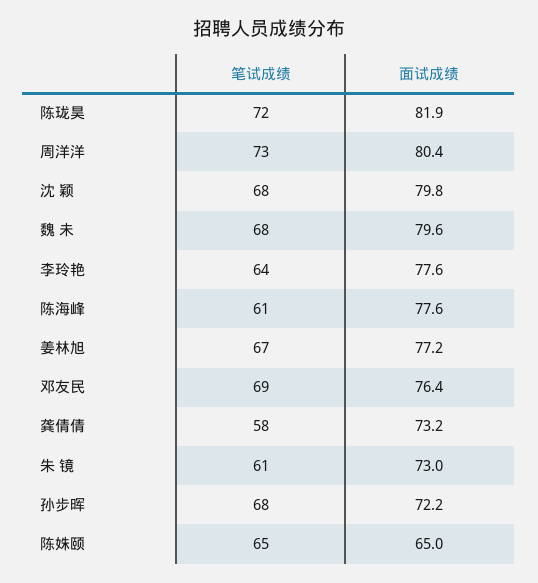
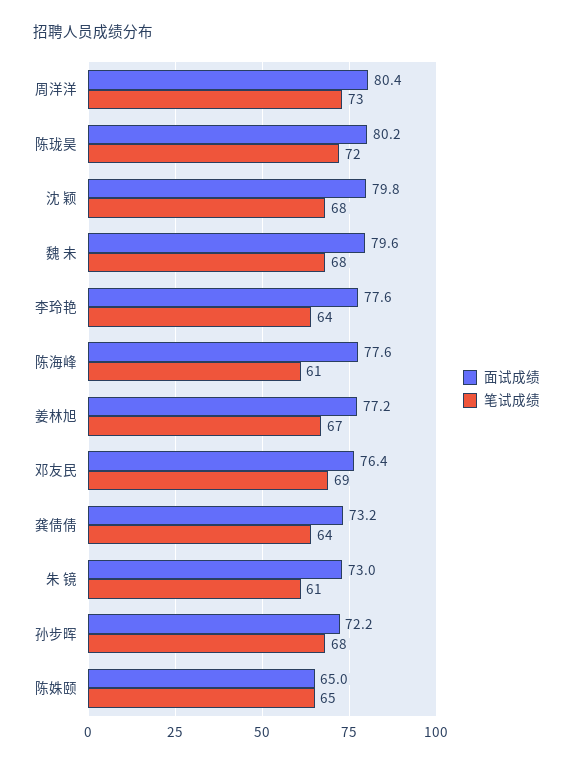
面试成绩, 陈珑昊: 81.9 -> 80.2
笔试成绩, 龚倩倩: 58 -> 64

